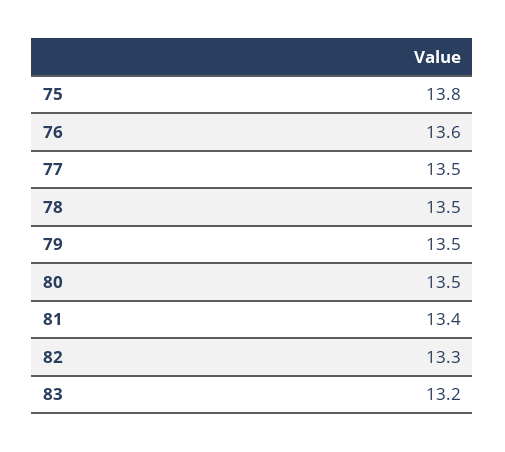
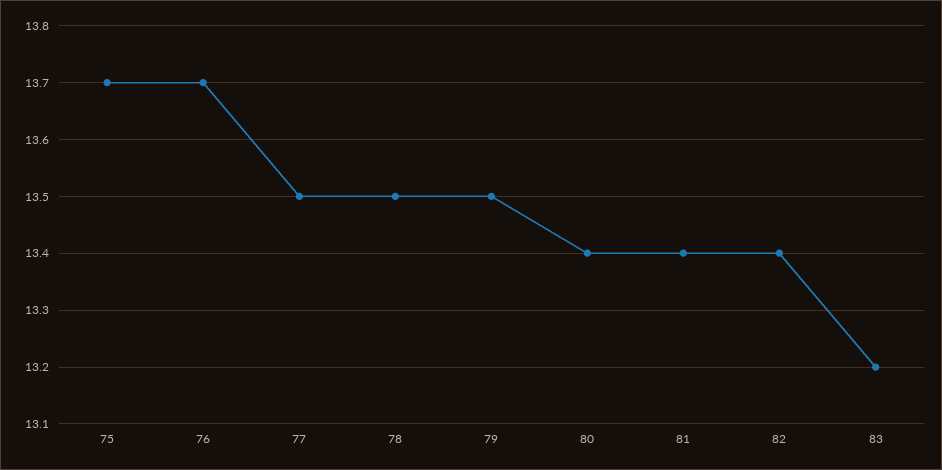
75: 13.8 -> 13.7
76: 13.6 -> 13.7
80: 13.5 -> 13.4
82: 13.3 -> 13.4

